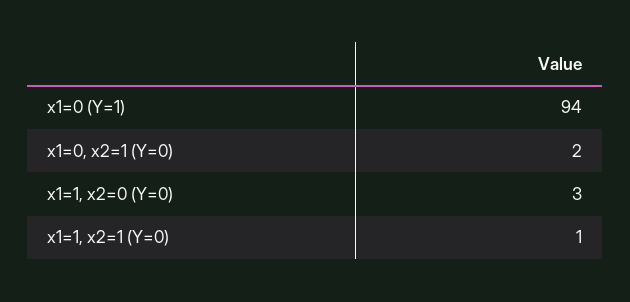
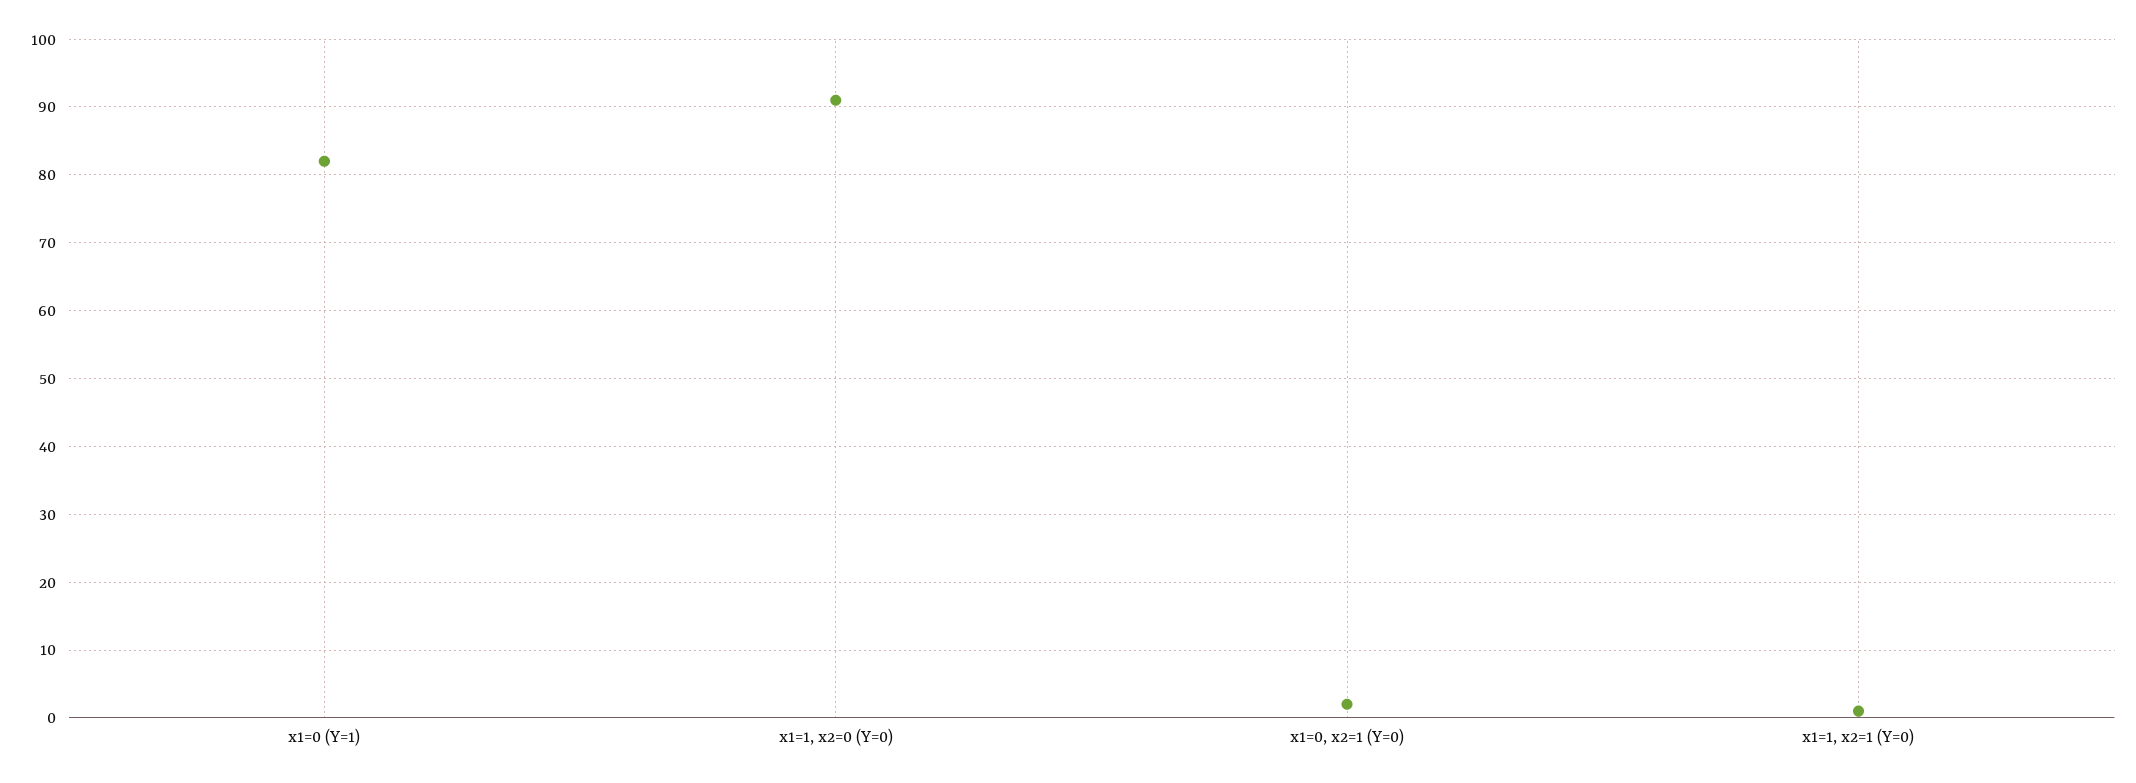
x1=0 (Y=1): 94 -> 82
x1=1, x2=0 (Y=0): 3 -> 91

